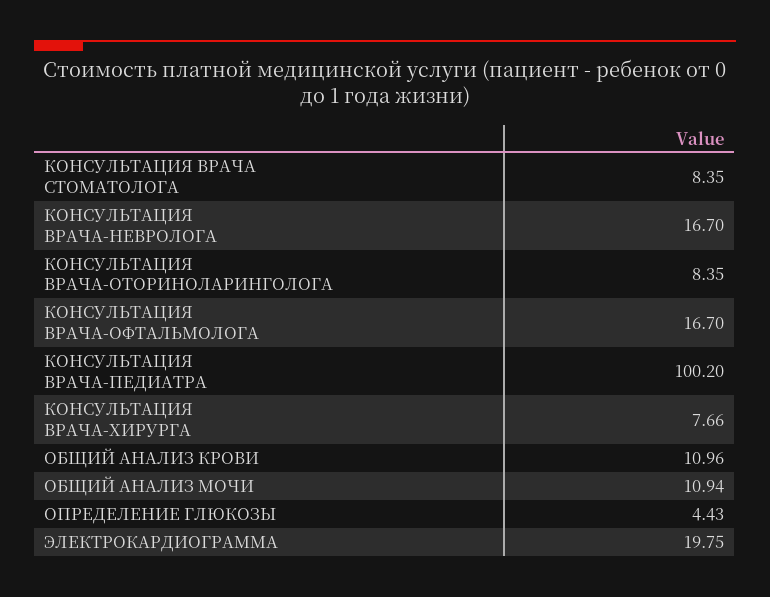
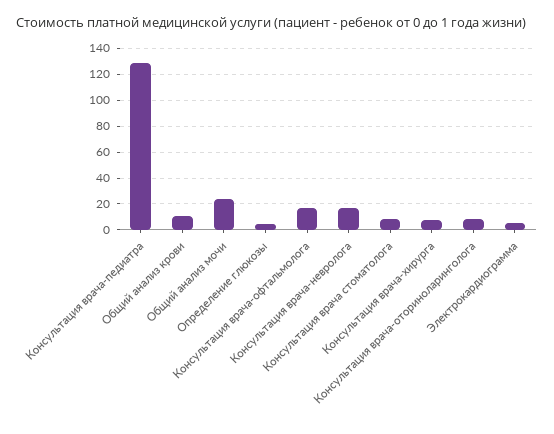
КОНСУЛЬТАЦИЯ ВРАЧА-ПЕДИАТРА: 100.2 -> 130
ОБЩИЙ АНАЛИЗ МОЧИ: 10.94 -> 25
ЭЛЕКТРОКАРДИОГРАММА: 19.75 -> 5

